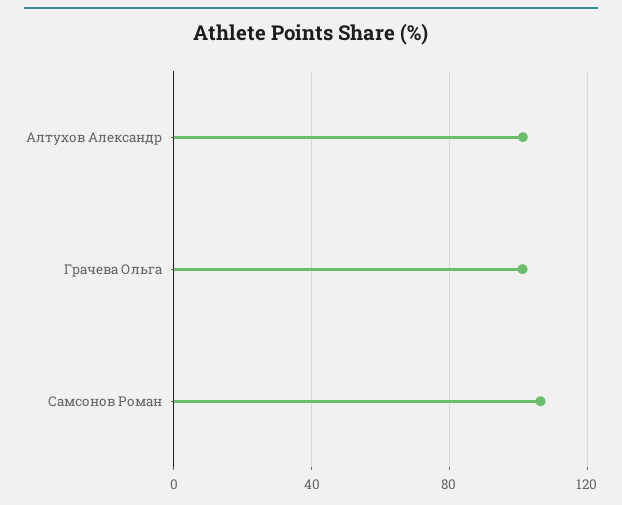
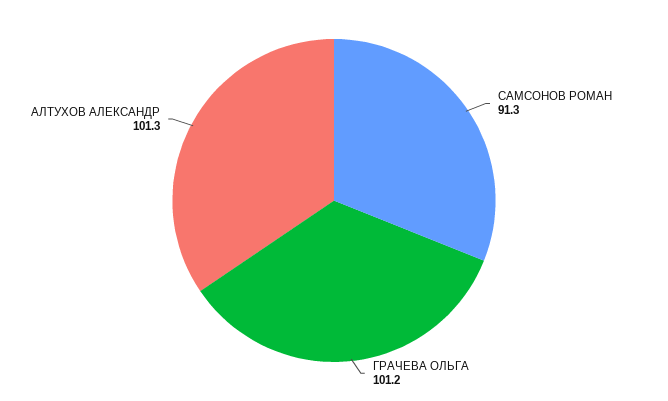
Самсонов Роман: 105 -> 91.3

